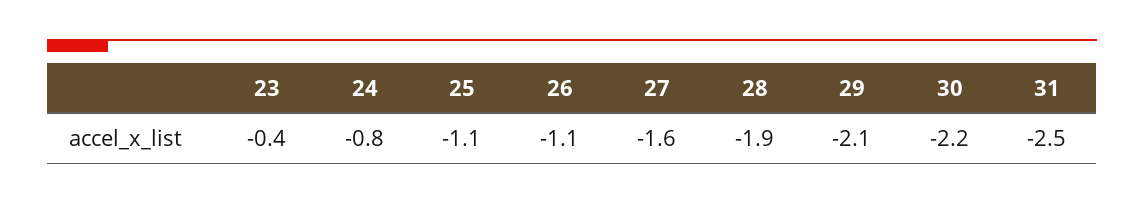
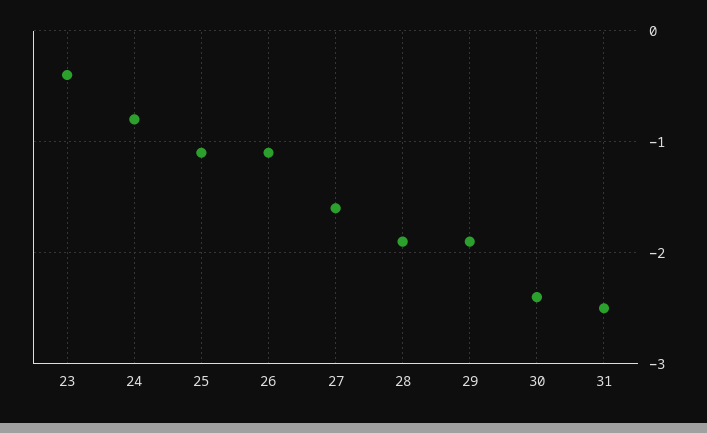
29: -2.1 -> -1.9
30: -2.2 -> -2.4

